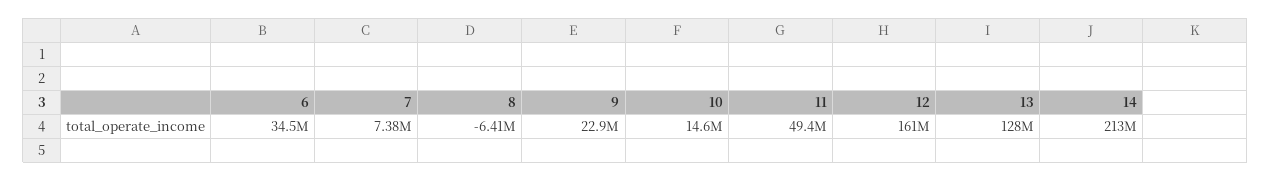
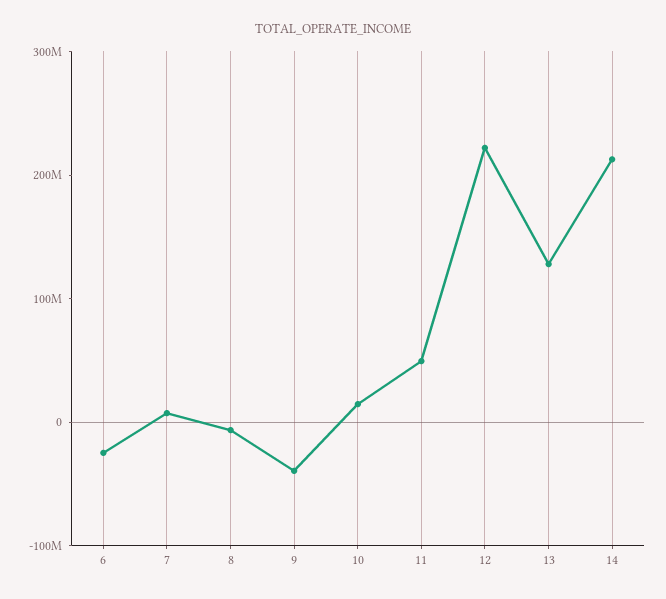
6: 34500000 -> -20000000
9: 22900000 -> -40000000
12: 161000000 -> 220000000

